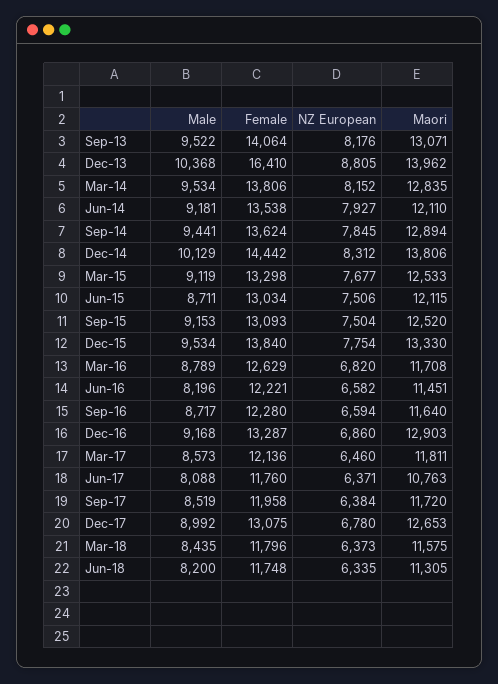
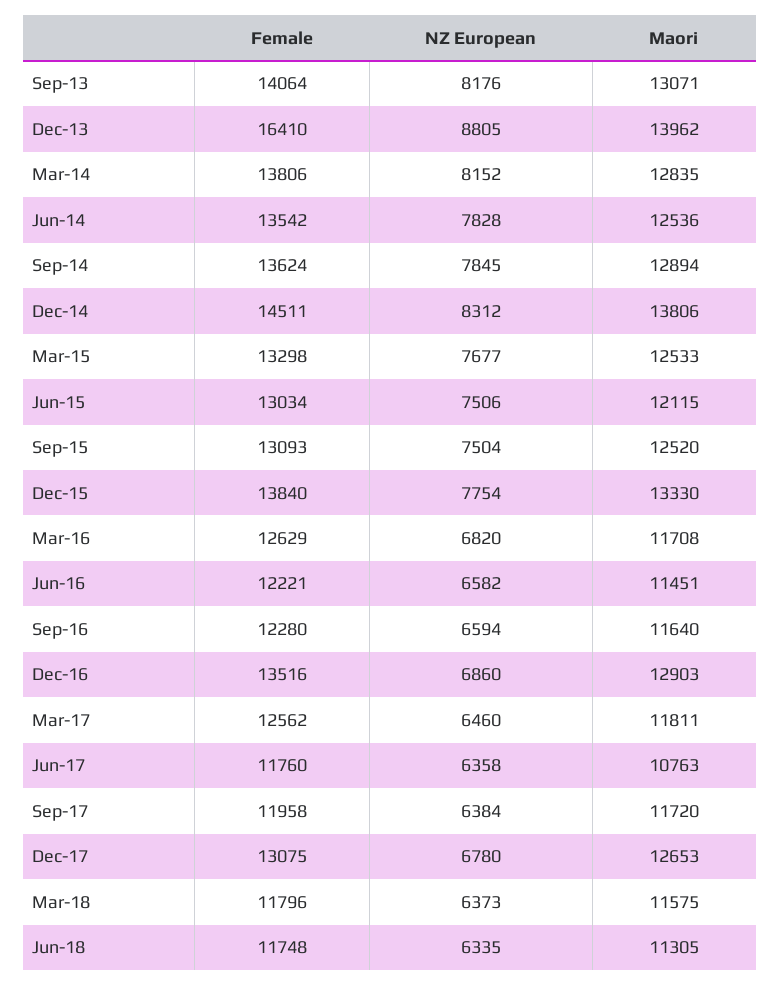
Male, Sep-13: 9522 -> none
Male, Dec-13: 10368 -> none
Male, Mar-14: 9534 -> none
Male, Jun-14: 9181 -> none
Female, Jun-14: 13538 -> 13542
NZ European, Jun-14: 7927 -> 7828
Maori, Jun-14: 12110 -> 12536
Male, Sep-14: 9441 -> none
Male, Dec-14: 10129 -> none
Female, Dec-14: 14442 -> 14511
Male, Mar-15: 9119 -> none
Male, Jun-15: 8711 -> none
Male, Sep-15: 9153 -> none
Male, Dec-15: 9534 -> none
Male, Mar-16: 8789 -> none
Male, Jun-16: 8196 -> none
Male, Sep-16: 8717 -> none
Male, Dec-16: 9168 -> none
Female, Dec-16: 13287 -> 13516
Male, Mar-17: 8573 -> none
Female, Mar-17: 12136 -> 12562
Male, Jun-17: 8088 -> none
NZ European, Jun-17: 6371 -> 6358
Male, Sep-17: 8519 -> none
Male, Dec-17: 8992 -> none
Male, Mar-18: 8435 -> none
Male, Jun-18: 8200 -> none

